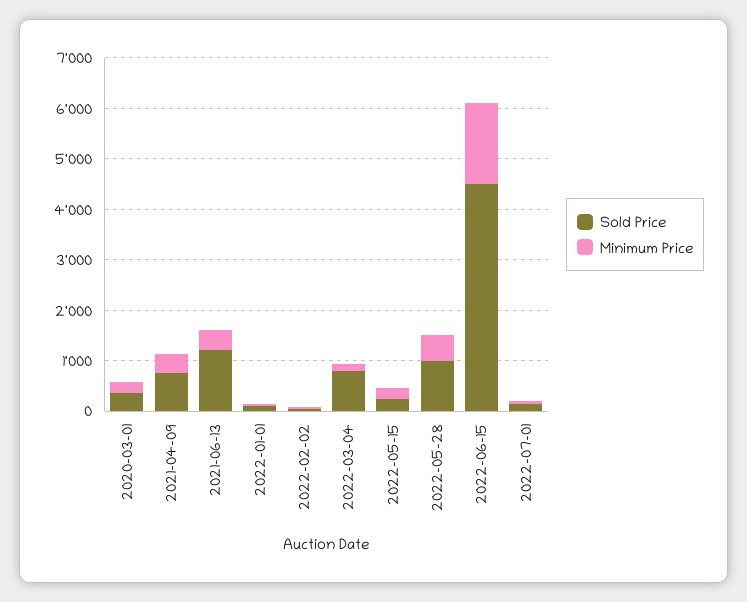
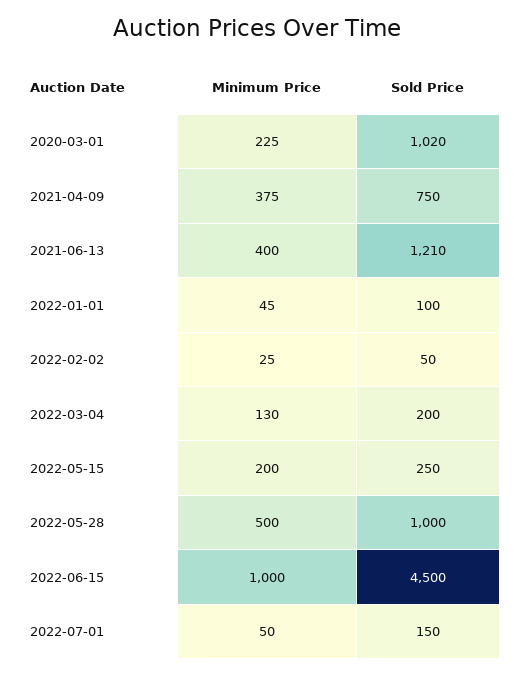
Sold Price, 2020-03-01: 400 -> 1020
Sold Price, 2022-03-04: 800 -> 200
Minimum Price, 2022-06-15: 1600 -> 1000

